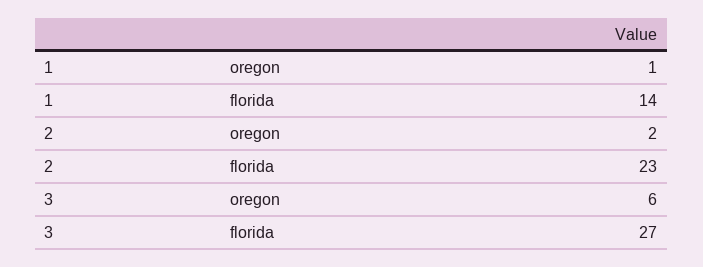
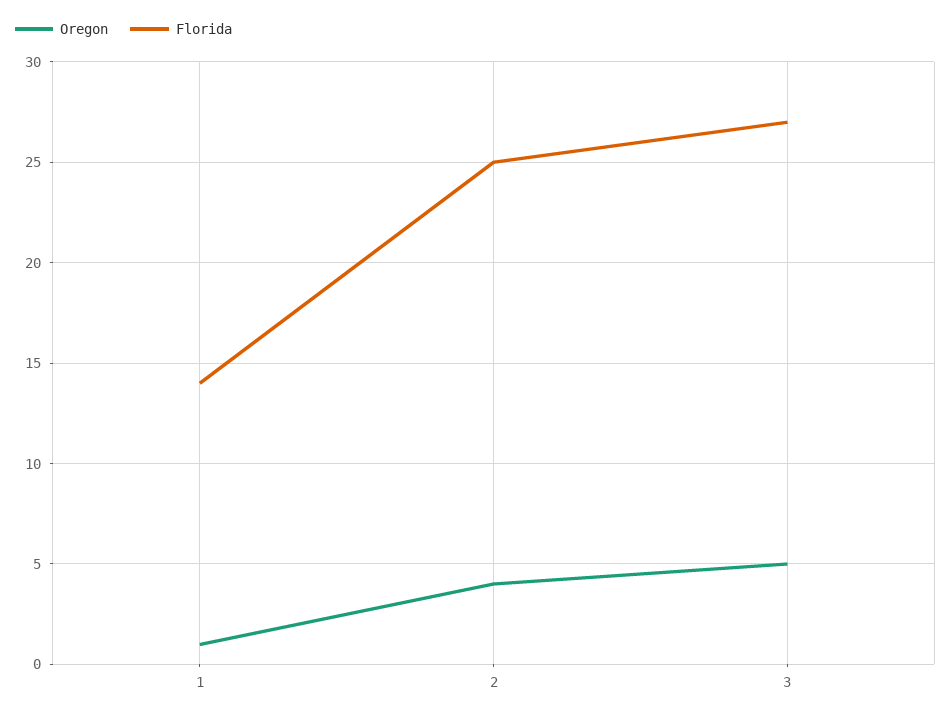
oregon, 2: 2 -> 4
florida, 2: 23 -> 25
oregon, 3: 6 -> 5

